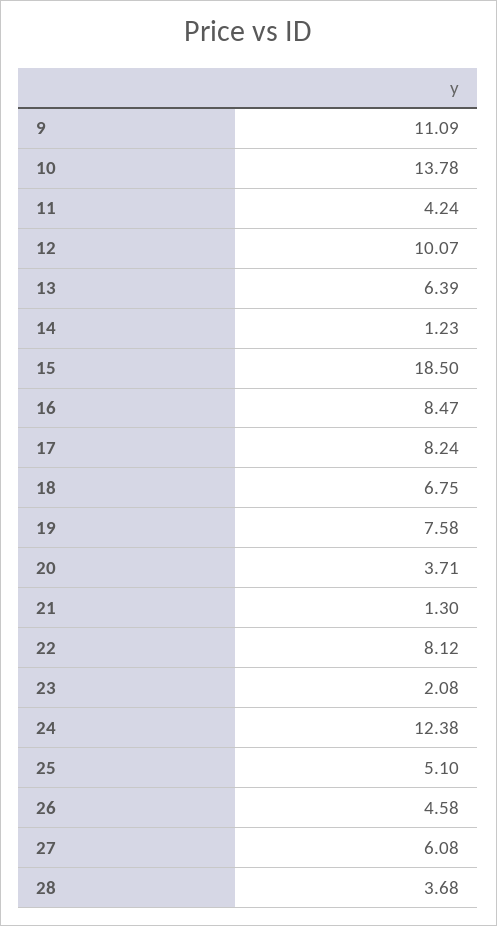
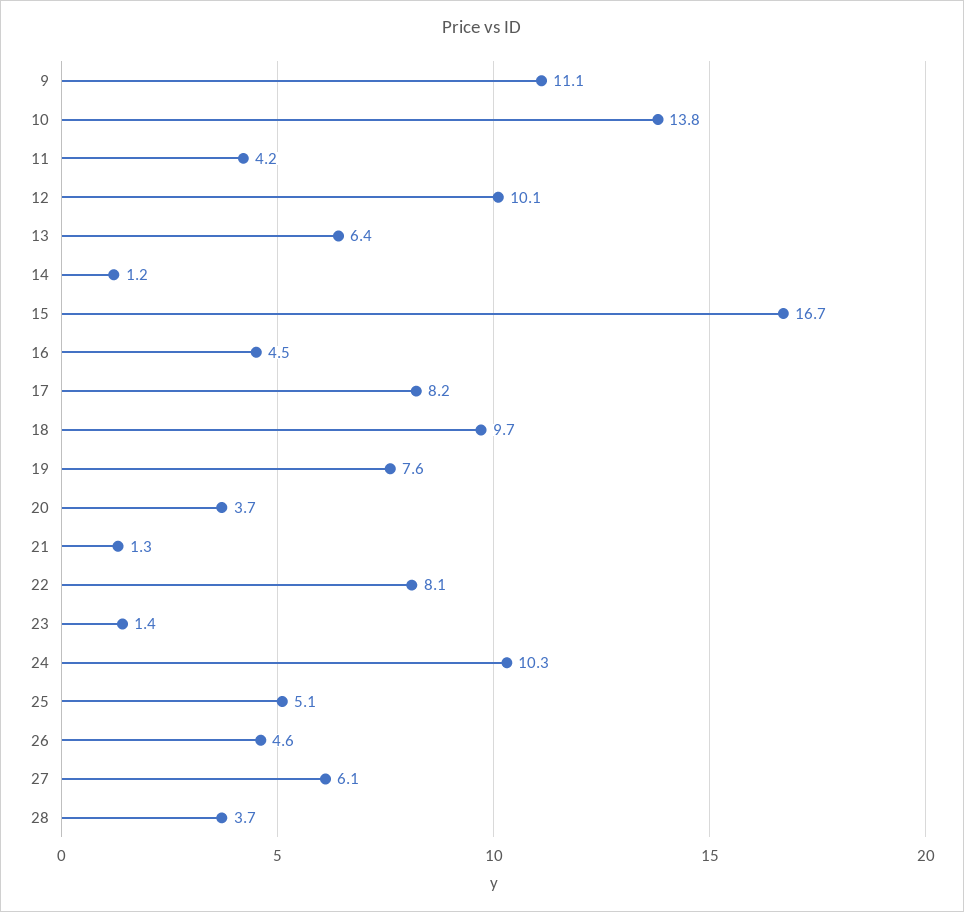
15: 18.5 -> 16.7
16: 8.47 -> 4.5
18: 6.75 -> 9.7
23: 2.08 -> 1.4
24: 12.38 -> 10.3

